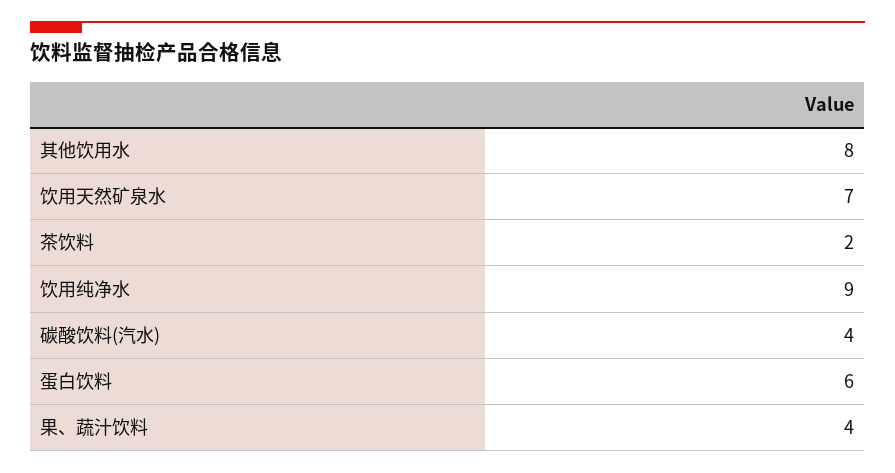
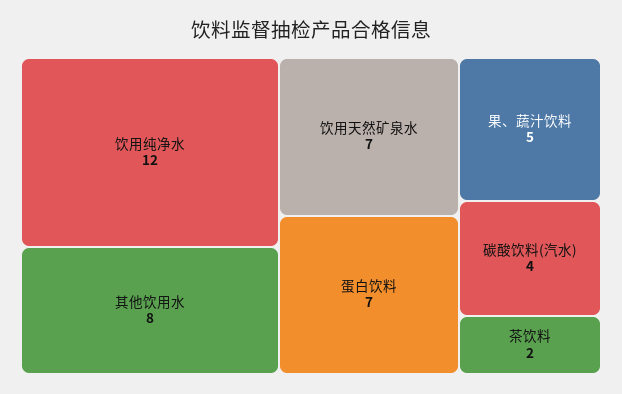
饮用纯净水: 9 -> 12
蛋白饮料: 6 -> 7
果、蔬汁饮料: 4 -> 5

